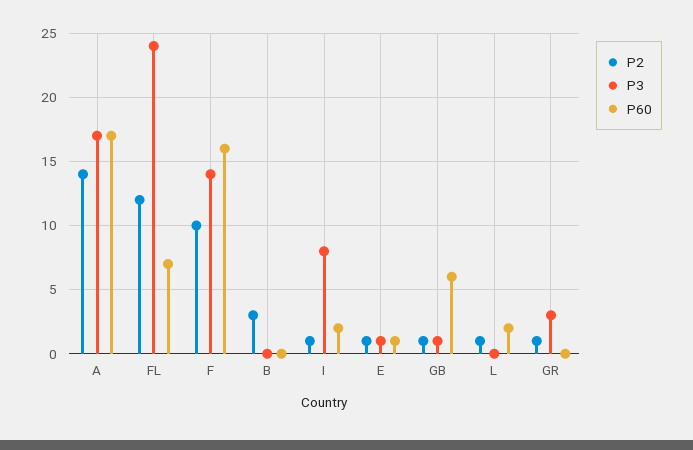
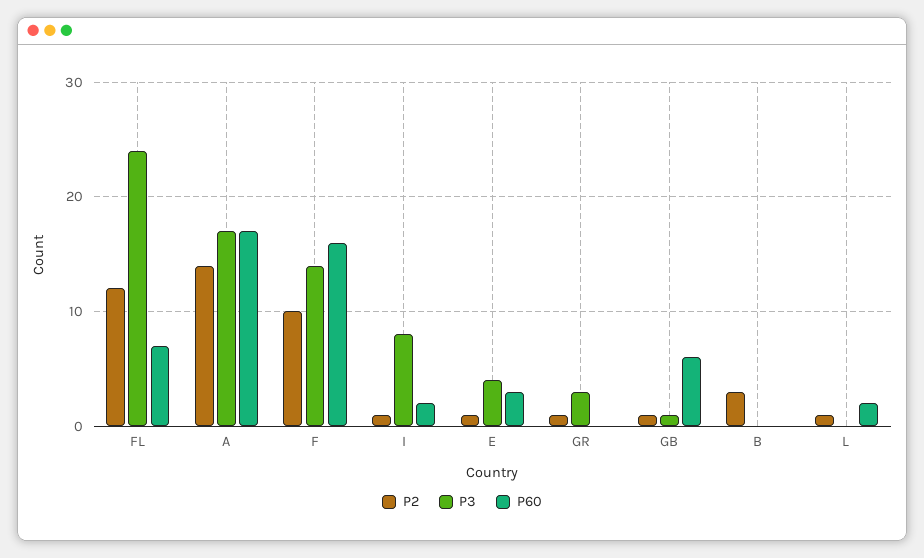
P3, E: 1 -> 4
P60, E: 1 -> 3

